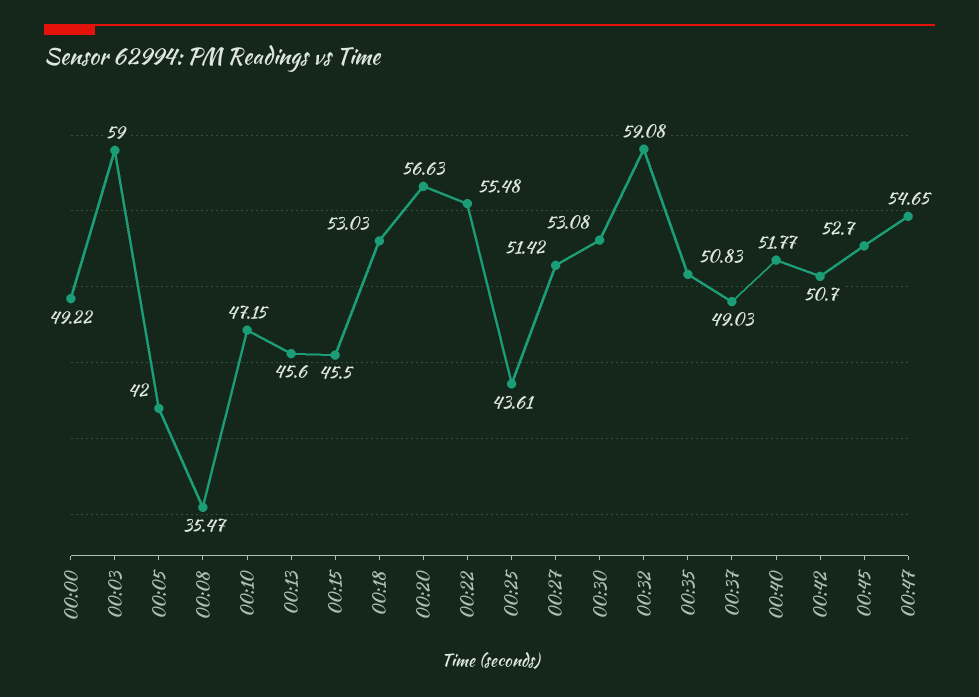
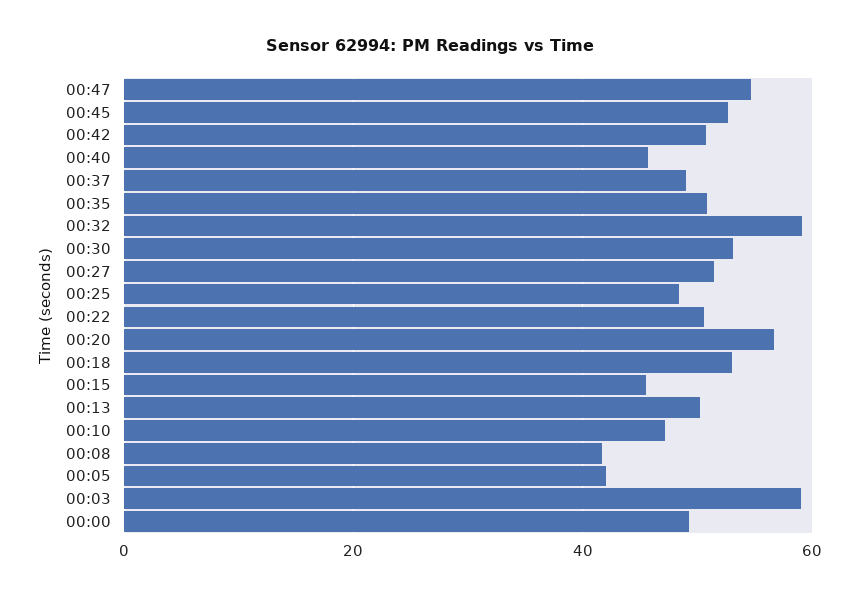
00:08: 35.47 -> 42
00:13: 45.6 -> 50
00:22: 55.48 -> 50
00:25: 43.61 -> 48
00:40: 51.77 -> 46

